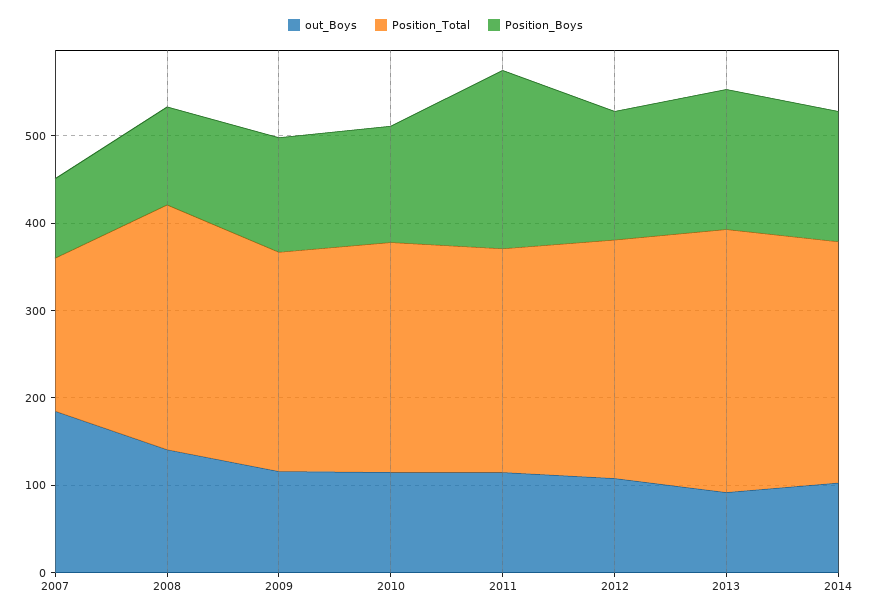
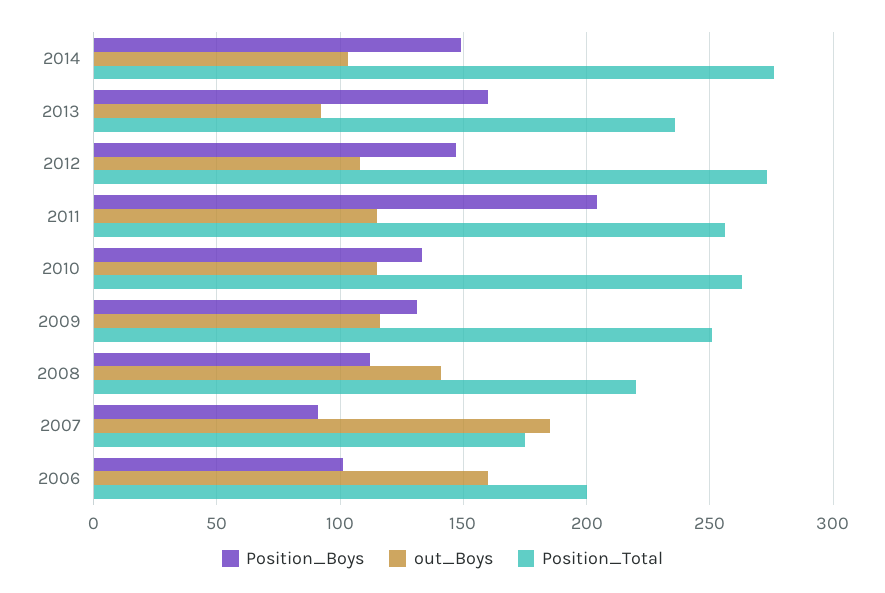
Position_Total, 2008: 280 -> 220
Position_Total, 2013: 300 -> 235
Position_Boys, 2006: none -> 100
out_Boys, 2006: none -> 160
Position_Total, 2006: none -> 200

